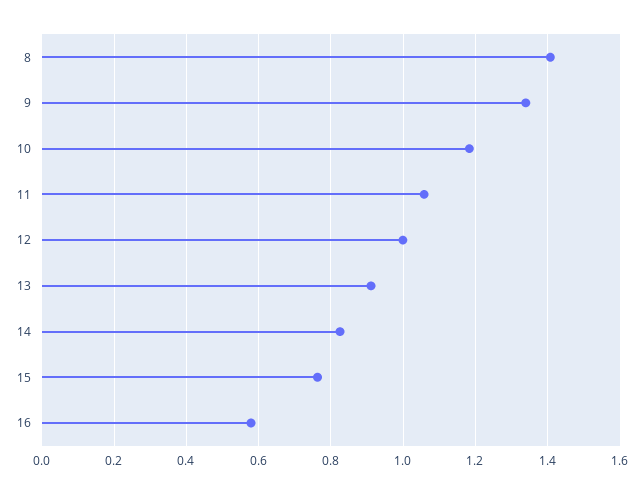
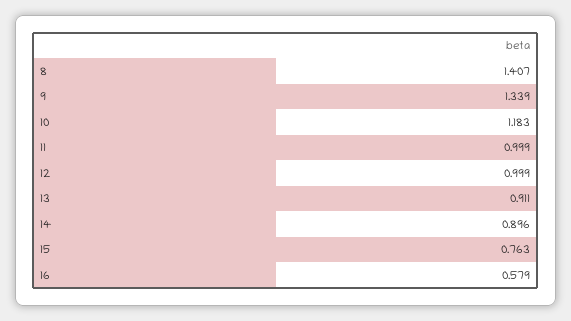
11: 1.06 -> 0.999
14: 0.82 -> 0.896

